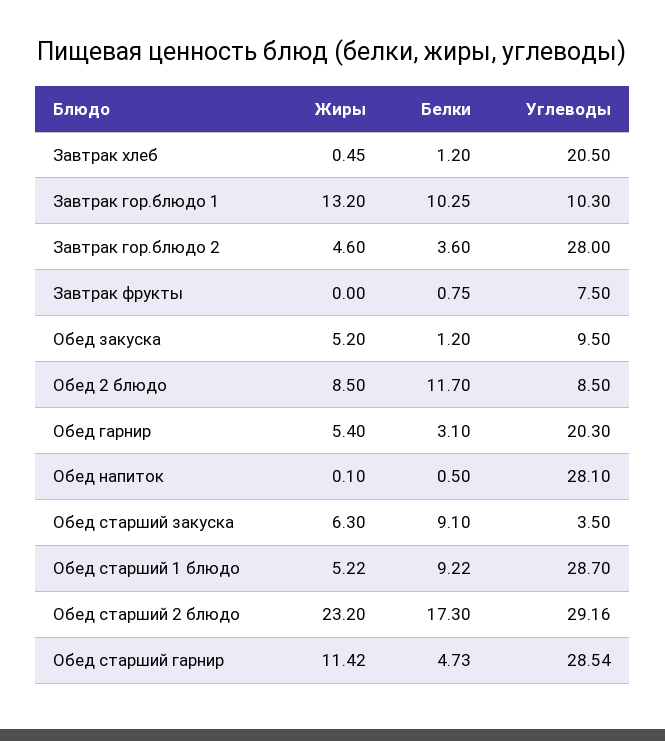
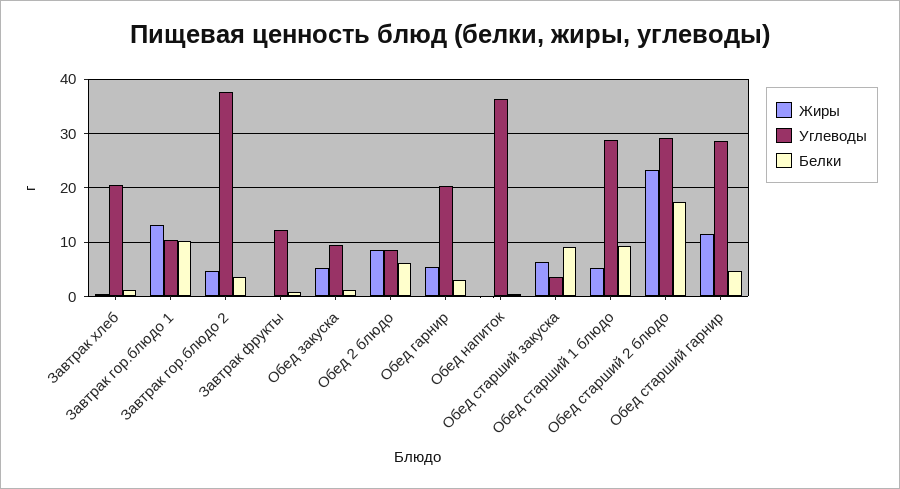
Углеводы, Завтрак гор.блюдо 2: 28 -> 38
Углеводы, Завтрак фрукты: 7.5 -> 12
Белки, Обед 2 блюдо: 11.7 -> 6
Углеводы, Обед напиток: 28.1 -> 36

